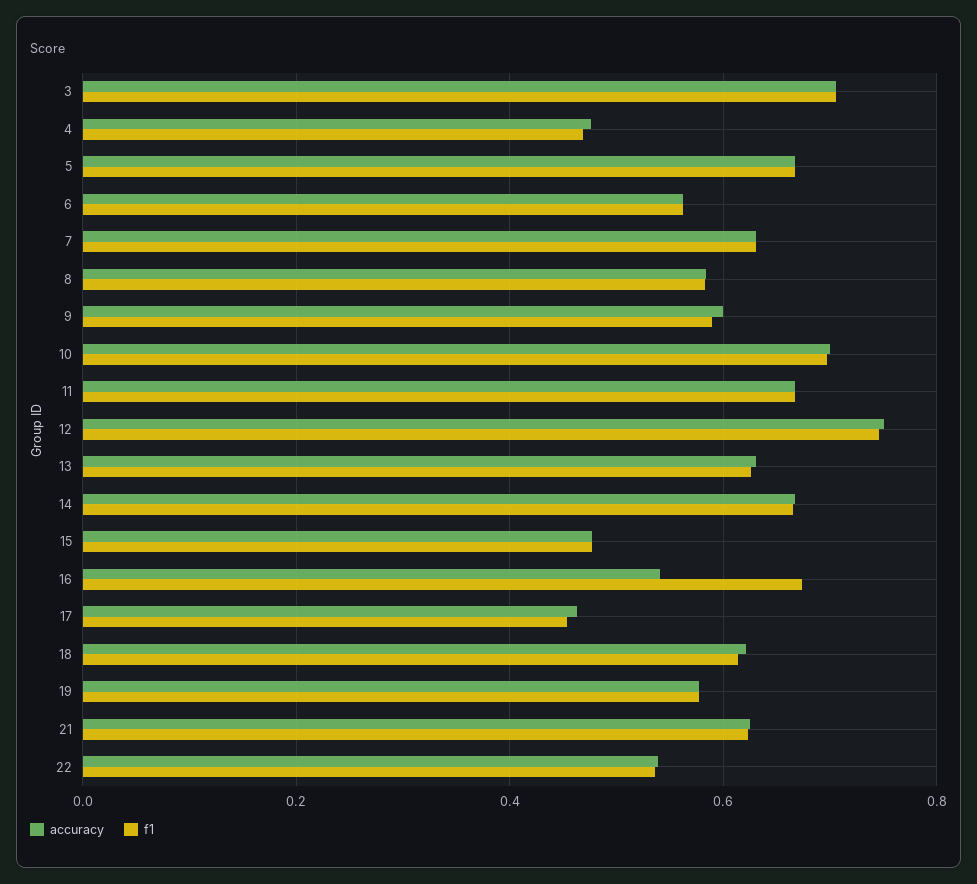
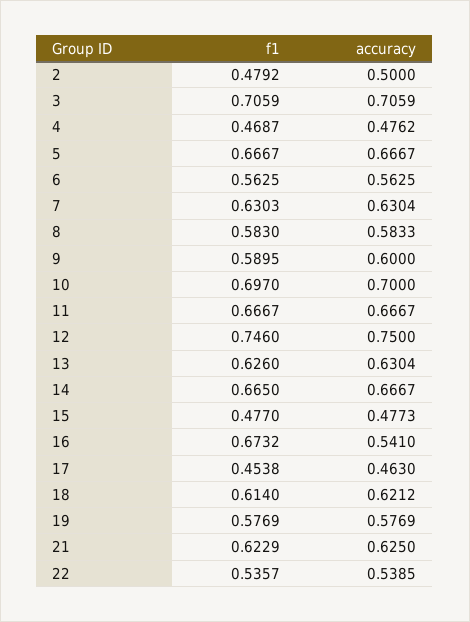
f1, 2: none -> 0.4792
accuracy, 2: none -> 0.5

